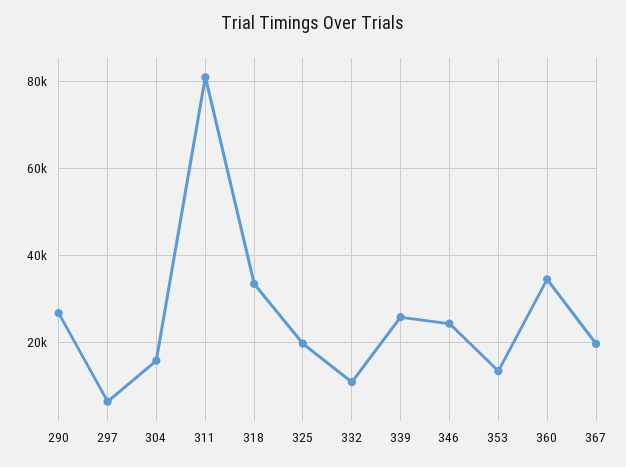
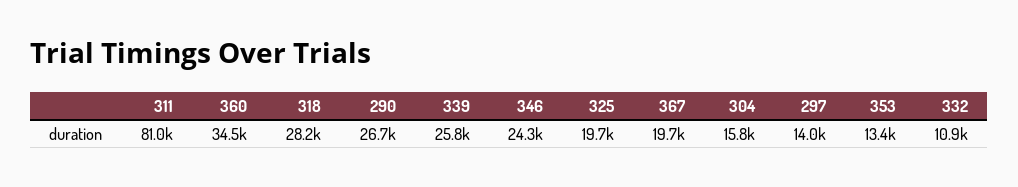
297: 6000 -> 14000
318: 34000 -> 28200

